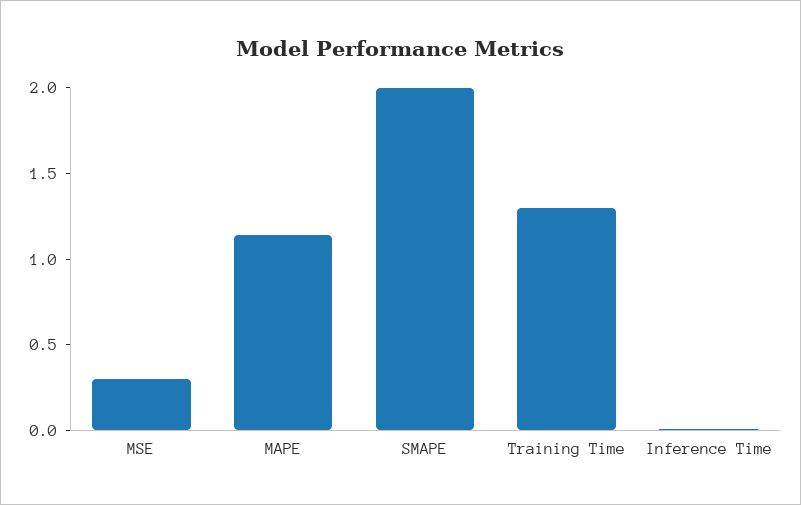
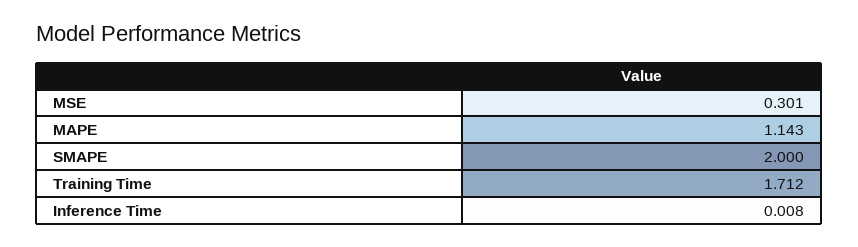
Training Time: 1.3 -> 1.712

